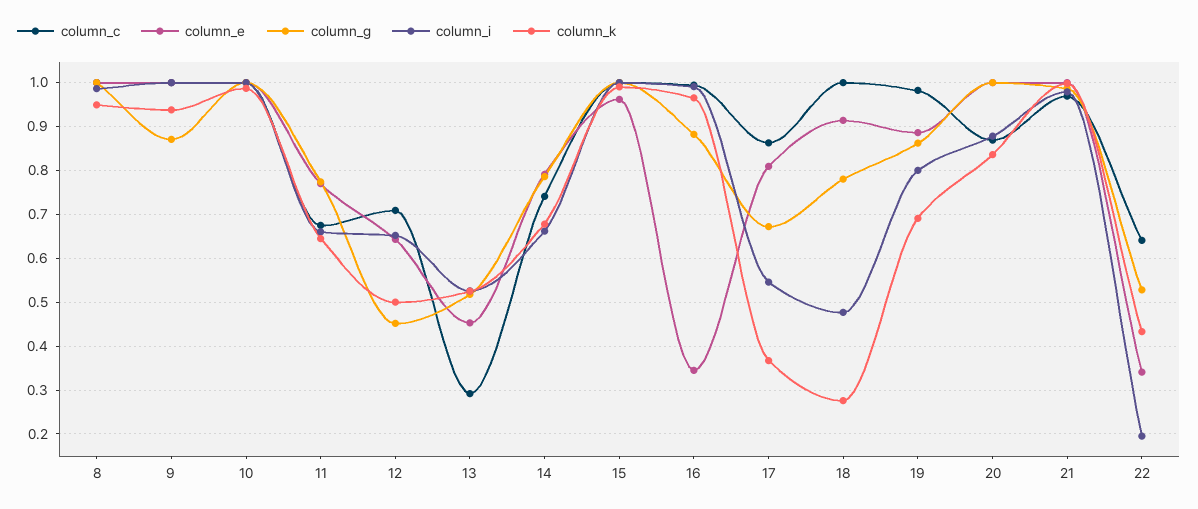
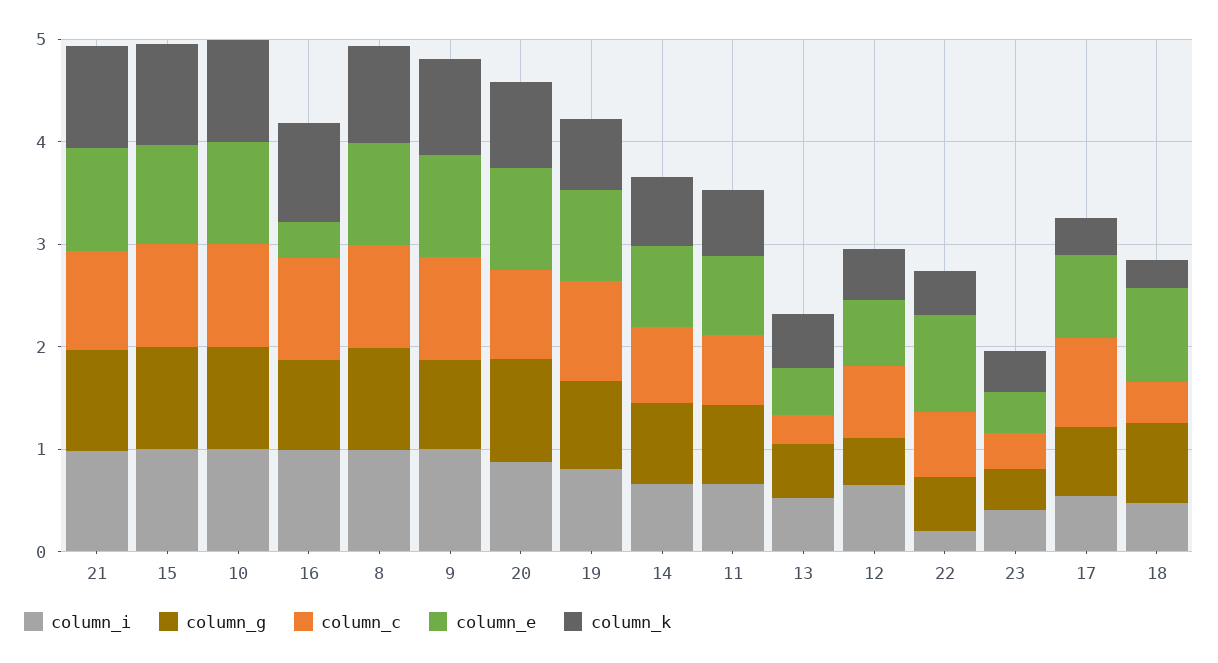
column_c, 18: 1 -> 0.4
column_e, 22: 0.34 -> 1
column_i, 23: none -> 0.4
column_g, 23: none -> 0.4
column_c, 23: none -> 0.4
column_e, 23: none -> 0.4
column_k, 23: none -> 0.4

